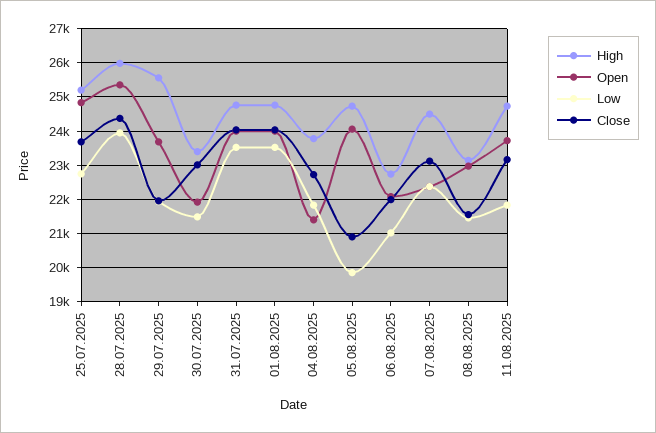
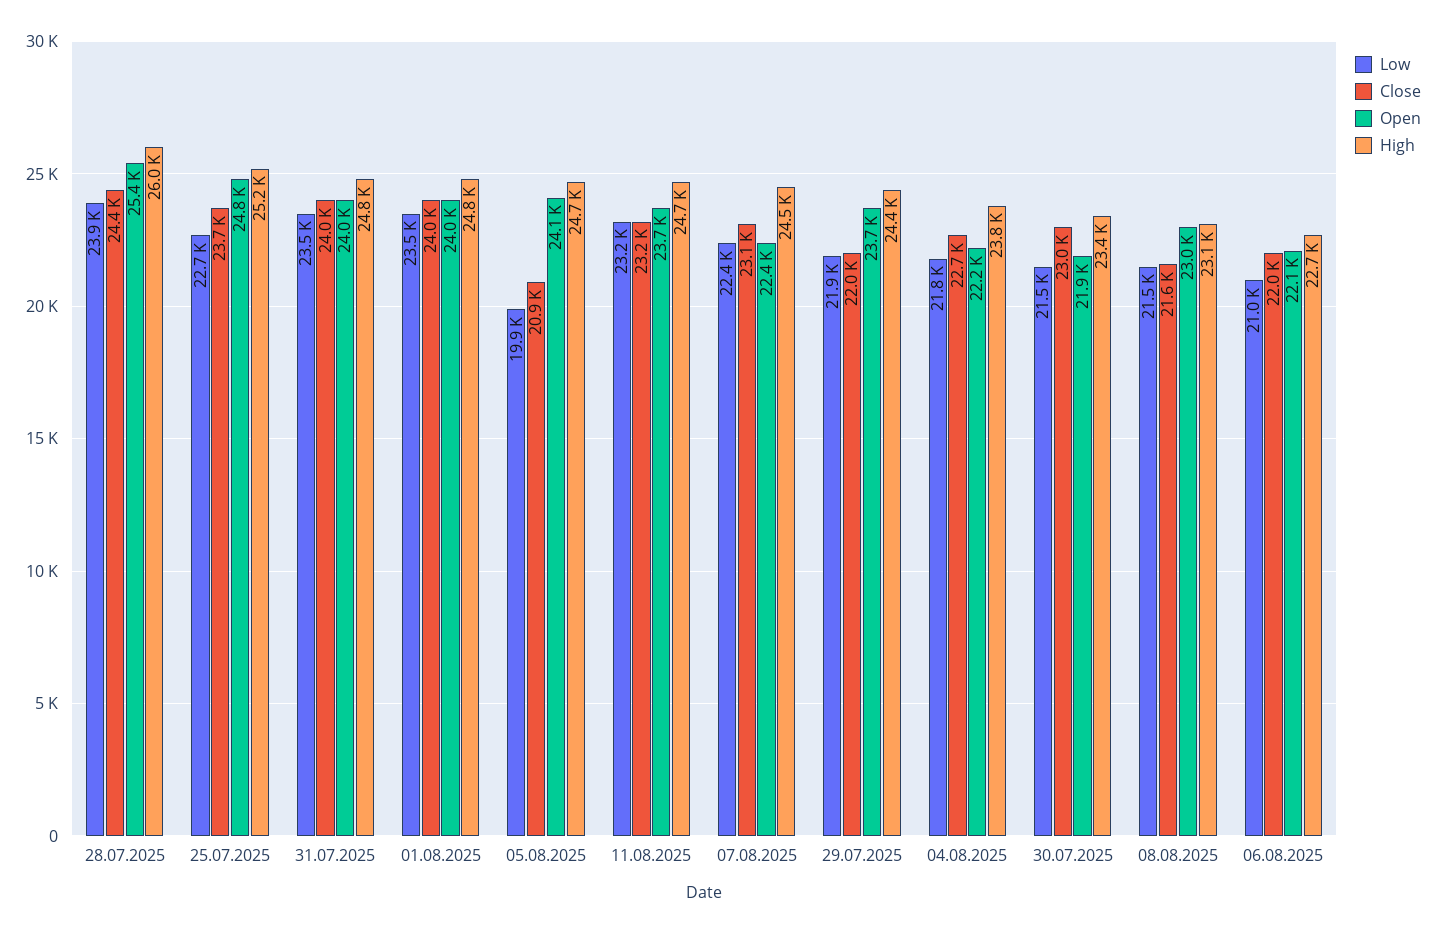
High, 29.07.2025: 25600 -> 24400
Open, 04.08.2025: 21400 -> 22200
Low, 11.08.2025: 21800 -> 23200

